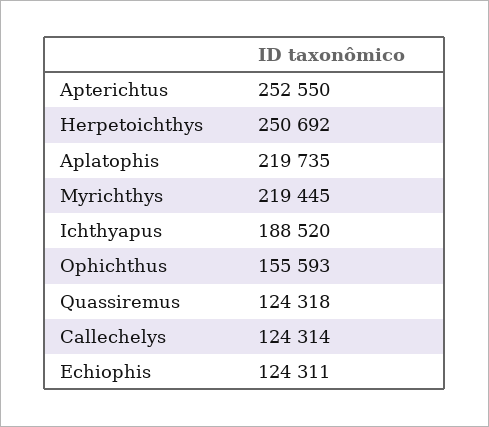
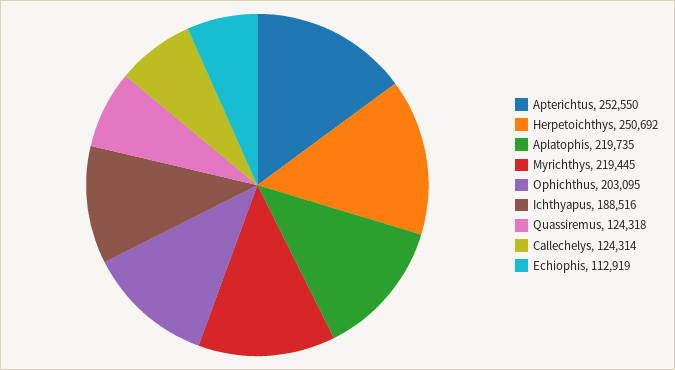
Ichthyapus: 188520 -> 188516
Ophichthus: 155593 -> 203095
Echiophis: 124311 -> 112919

